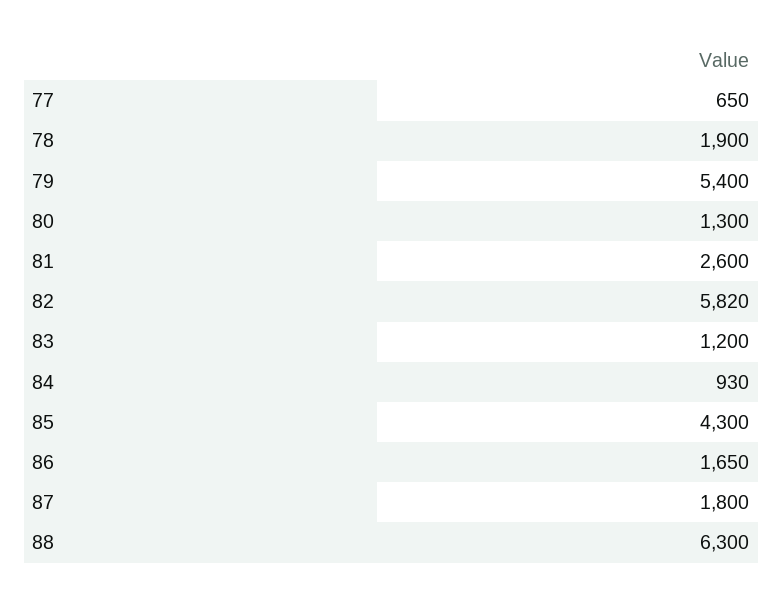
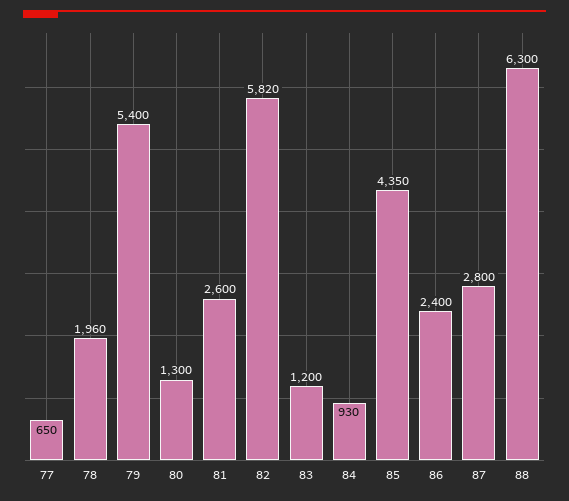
78: 1900 -> 1960
85: 4300 -> 4350
86: 1650 -> 2400
87: 1800 -> 2800

